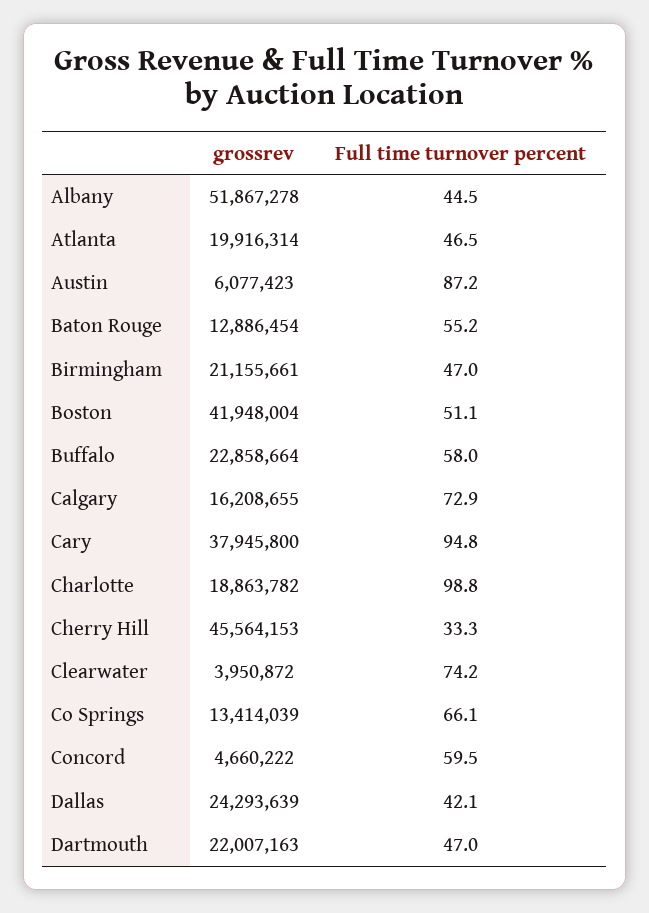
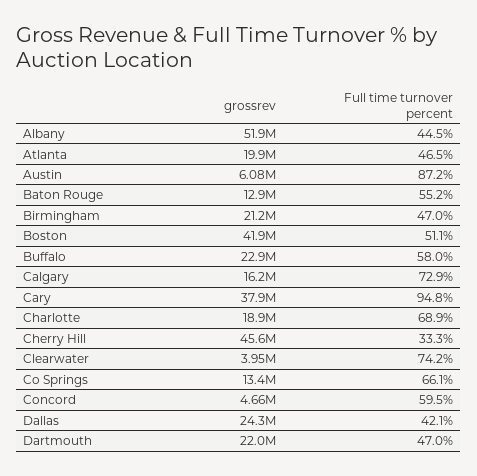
Full time turnover percent, Charlotte: 98.8 -> 68.9

